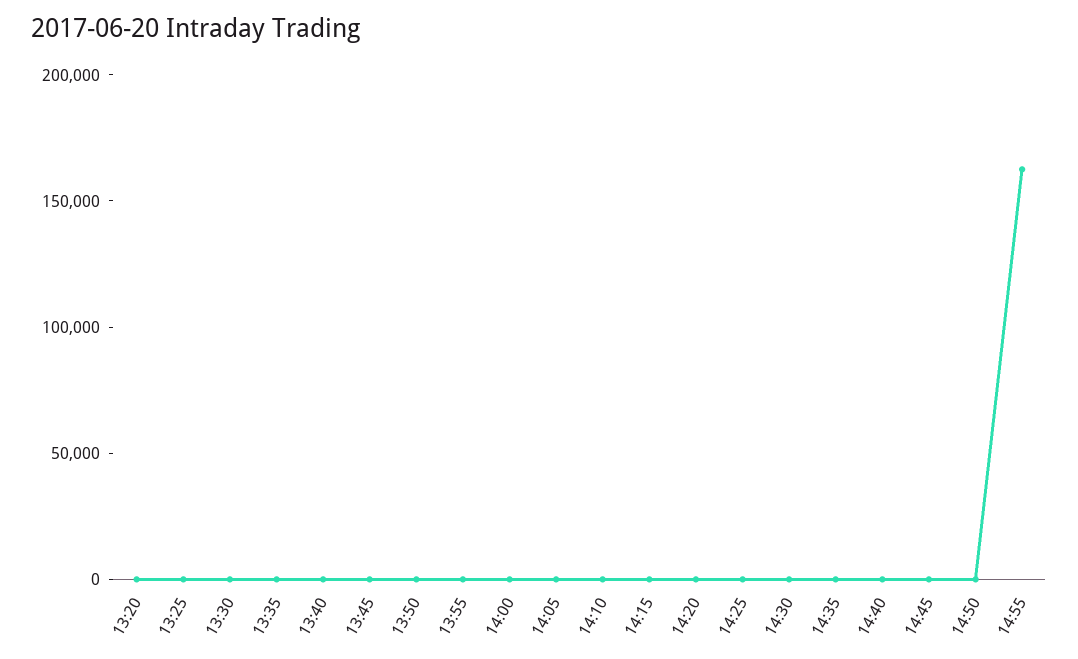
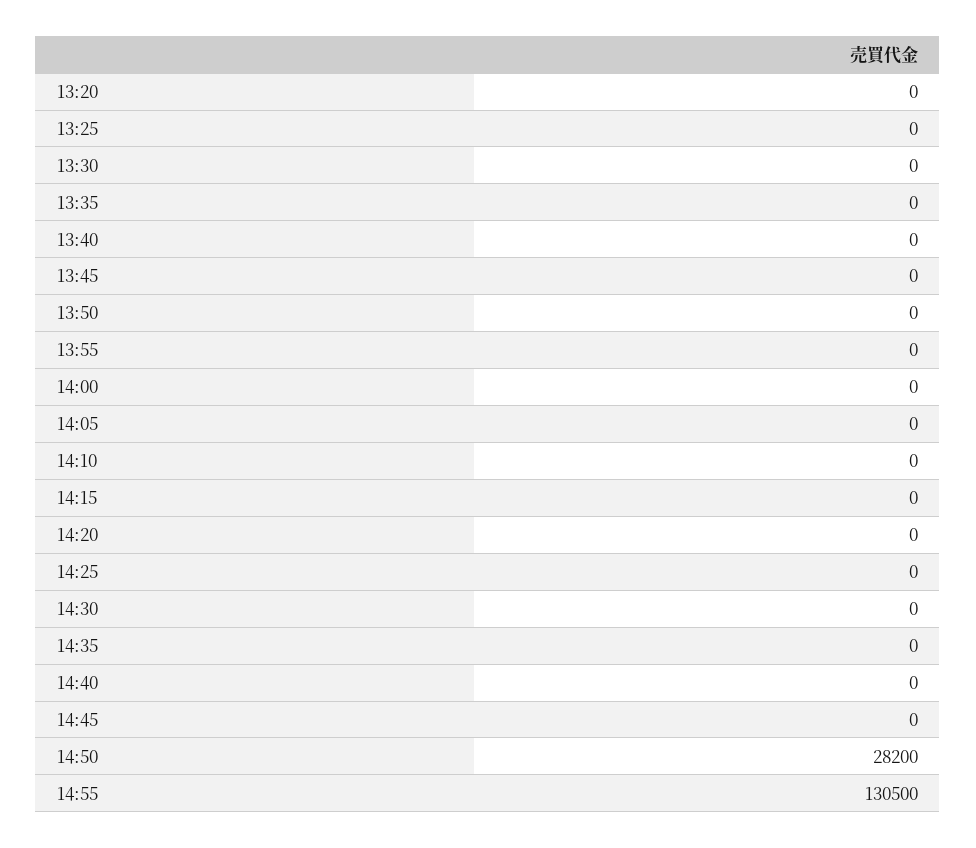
14:50: 0 -> 28200
14:55: 160000 -> 130500

